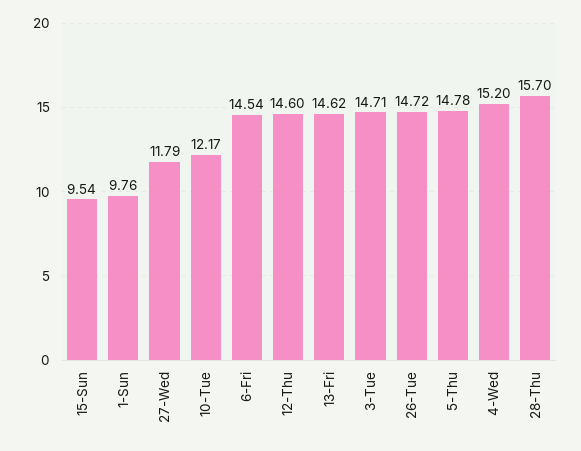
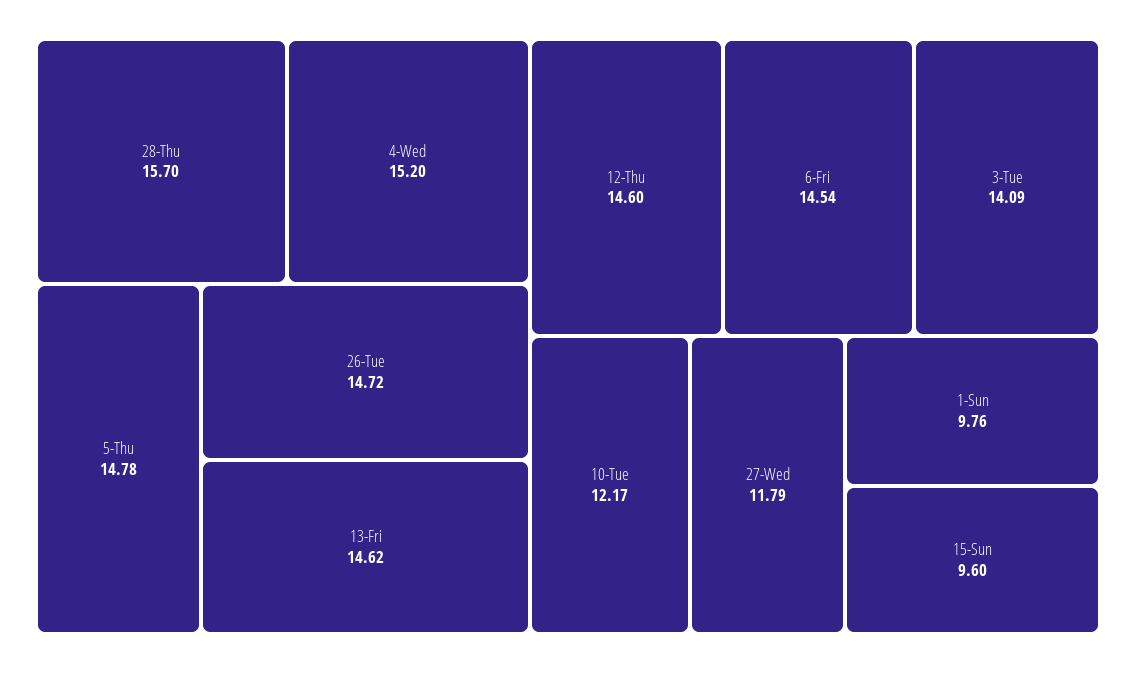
15-Sun: 9.54 -> 9.6
3-Tue: 14.71 -> 14.09

